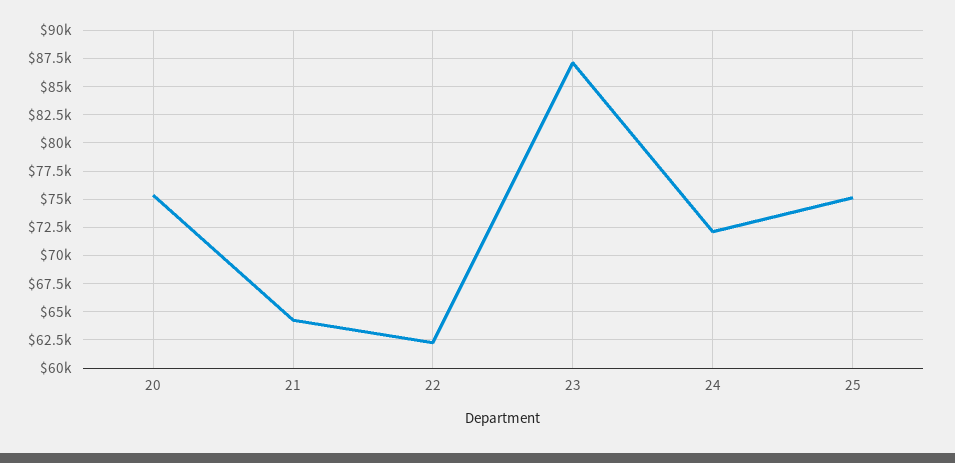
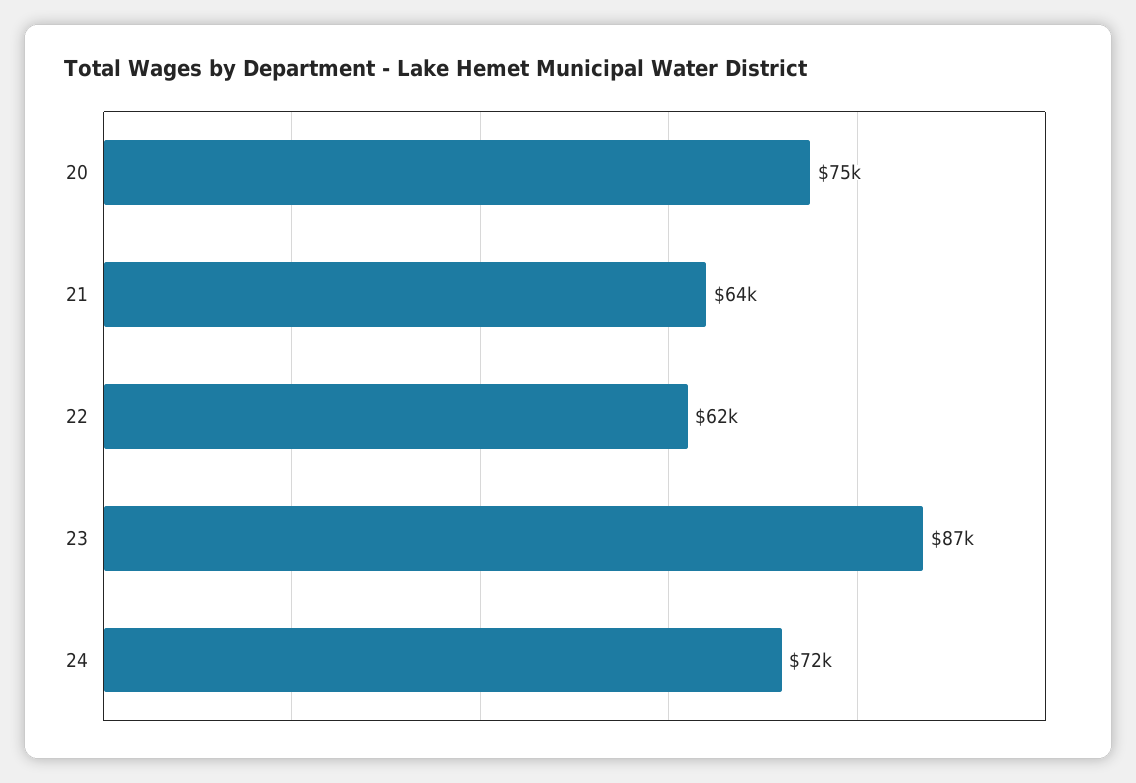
25: 75000 -> none

